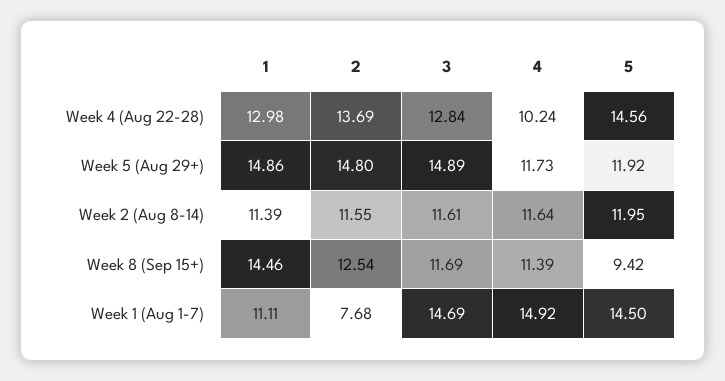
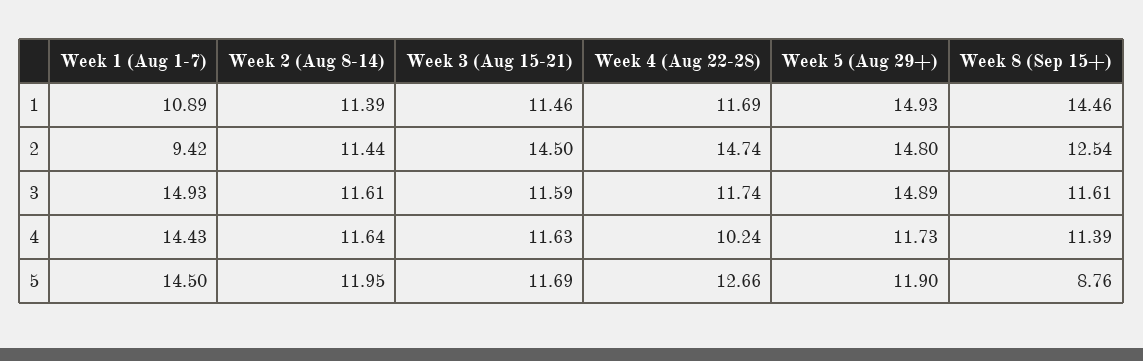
1, Week 4 (Aug 22-28): 12.98 -> 11.69
2, Week 4 (Aug 22-28): 13.69 -> 14.74
3, Week 4 (Aug 22-28): 12.84 -> 11.74
5, Week 4 (Aug 22-28): 14.56 -> 12.66
1, Week 5 (Aug 29+): 14.86 -> 14.93
5, Week 5 (Aug 29+): 11.92 -> 11.9
2, Week 2 (Aug 8-14): 11.55 -> 11.44
3, Week 8 (Sep 15+): 11.69 -> 11.61
5, Week 8 (Sep 15+): 9.42 -> 8.76
1, Week 1 (Aug 1-7): 11.11 -> 10.89
2, Week 1 (Aug 1-7): 7.68 -> 9.42
3, Week 1 (Aug 1-7): 14.69 -> 14.93
4, Week 1 (Aug 1-7): 14.92 -> 14.43
1, Week 3 (Aug 15-21): none -> 11.46
2, Week 3 (Aug 15-21): none -> 14.5
3, Week 3 (Aug 15-21): none -> 11.59
4, Week 3 (Aug 15-21): none -> 11.63
5, Week 3 (Aug 15-21): none -> 11.69

